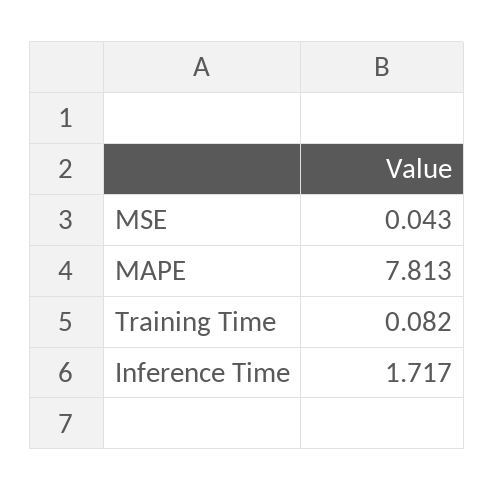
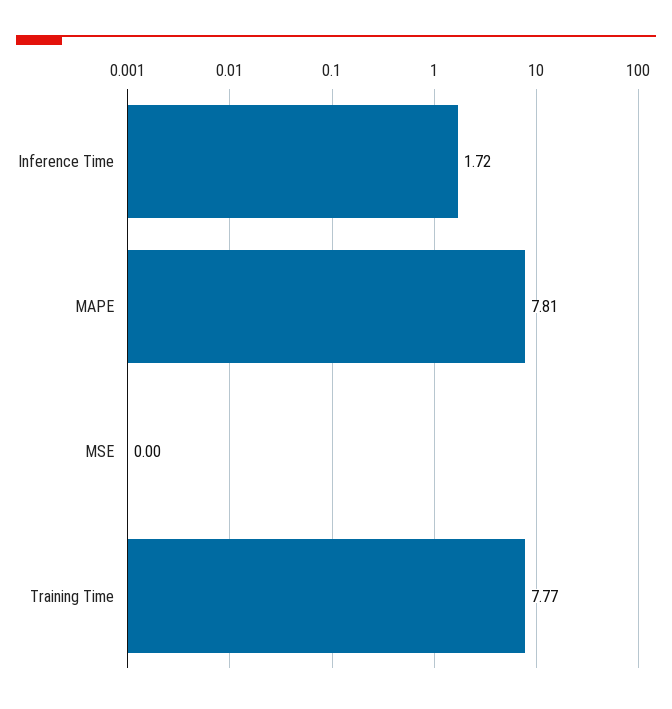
MSE: 0.043 -> 0
Training Time: 0.082 -> 7.77

